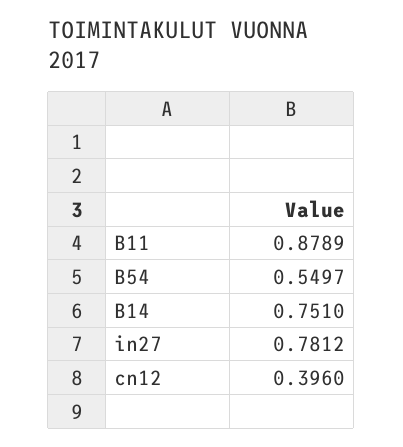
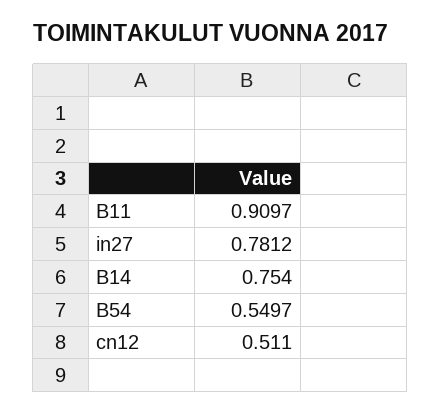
B11: 0.8789 -> 0.9097
B14: 0.751 -> 0.754
cn12: 0.396 -> 0.511

